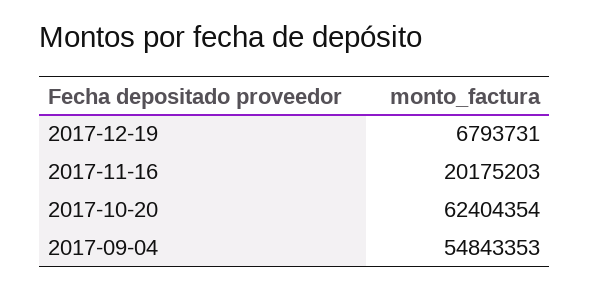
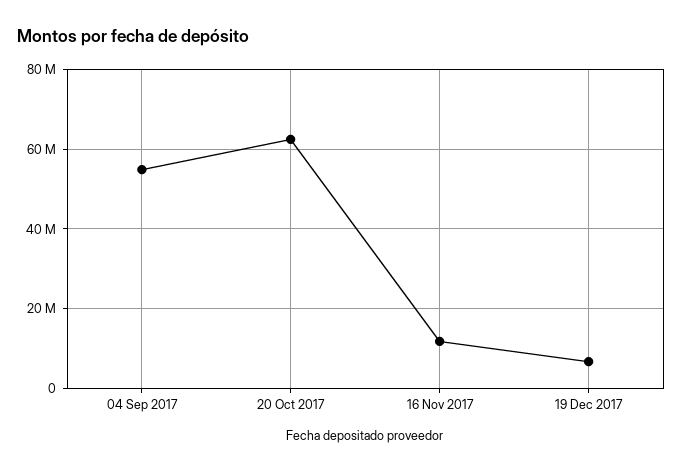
2017-11-16: 20175203 -> 12000000

